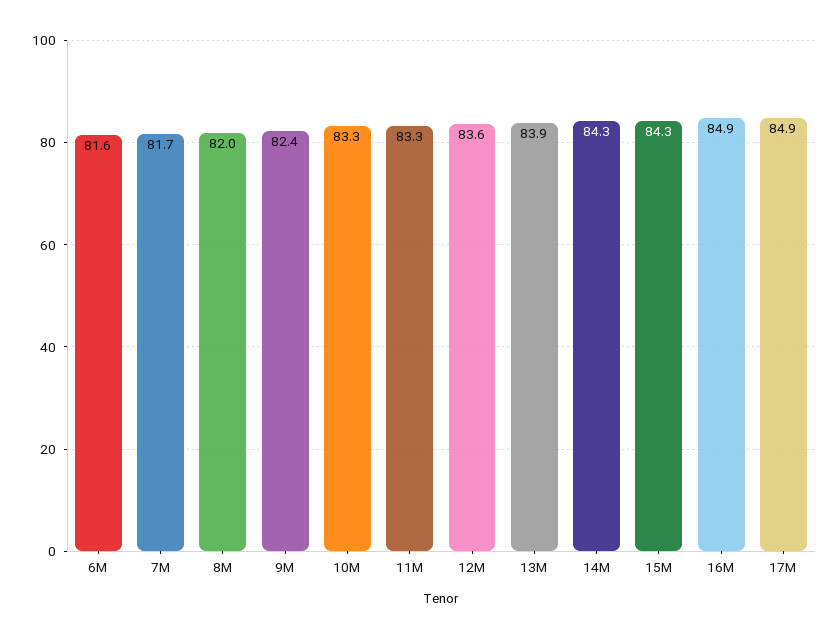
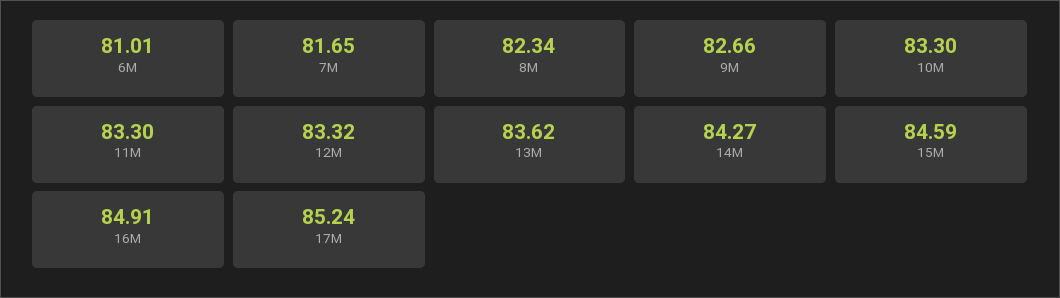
6M: 81.6 -> 81.01
8M: 82 -> 82.34
9M: 82.4 -> 82.66
12M: 83.6 -> 83.32
13M: 83.9 -> 83.62
15M: 84.3 -> 84.59
17M: 84.9 -> 85.24

